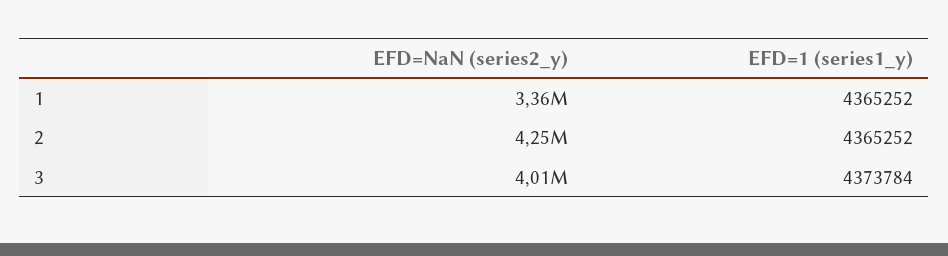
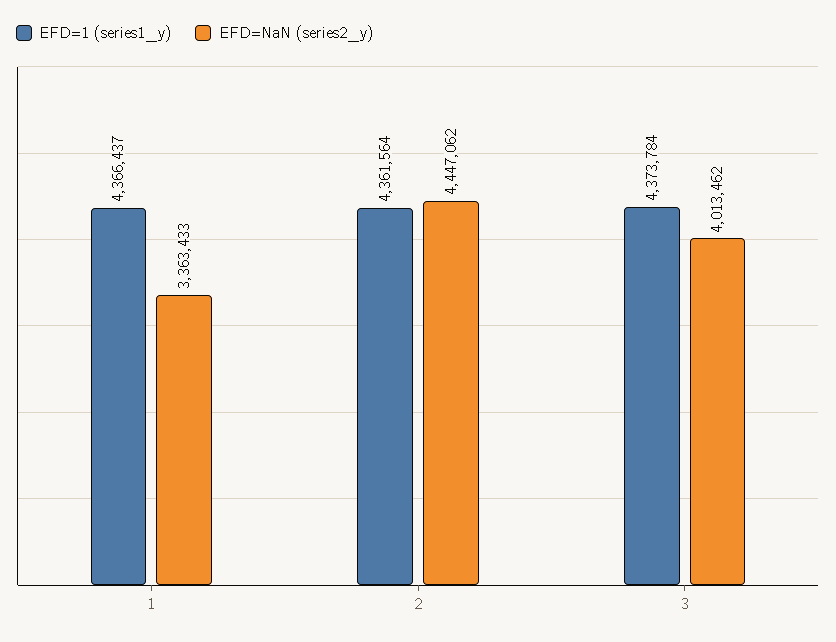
EFD=1 (series1_y), 1: 4365252 -> 4366437
EFD=NaN (series2_y), 2: 4250000 -> 4447062
EFD=1 (series1_y), 2: 4365252 -> 4361564

